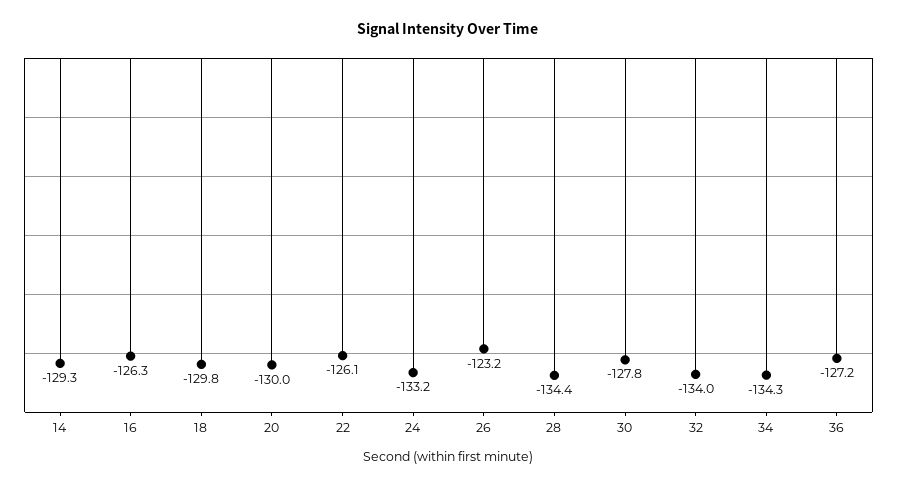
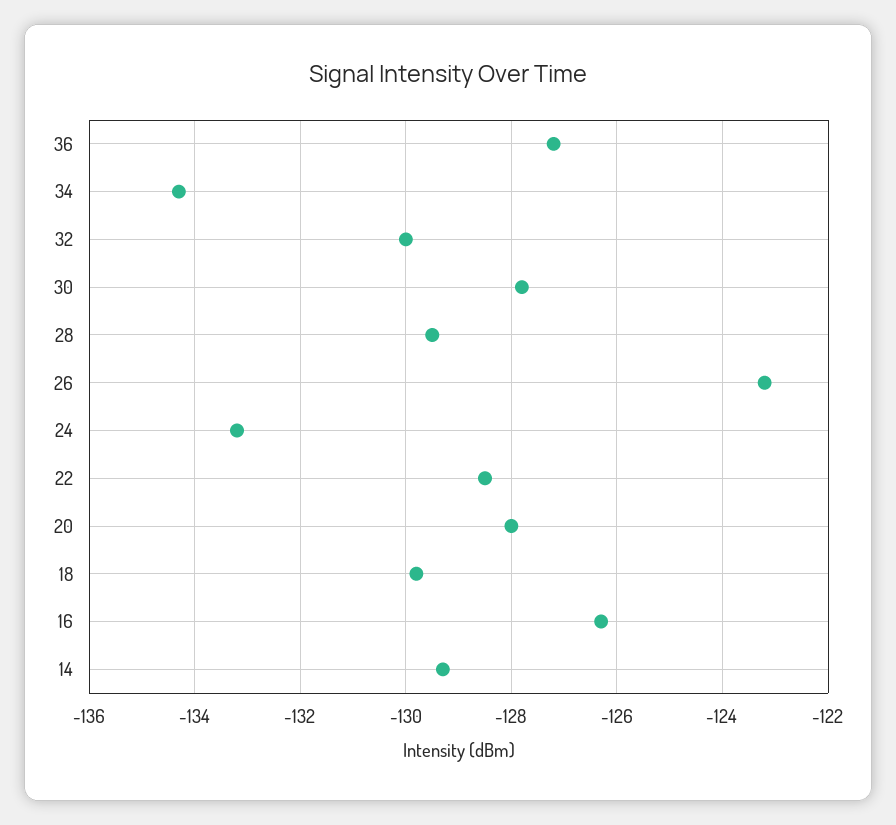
20: -130 -> -128
22: -126.1 -> -128.5
28: -134.4 -> -129.5
32: -134 -> -130

